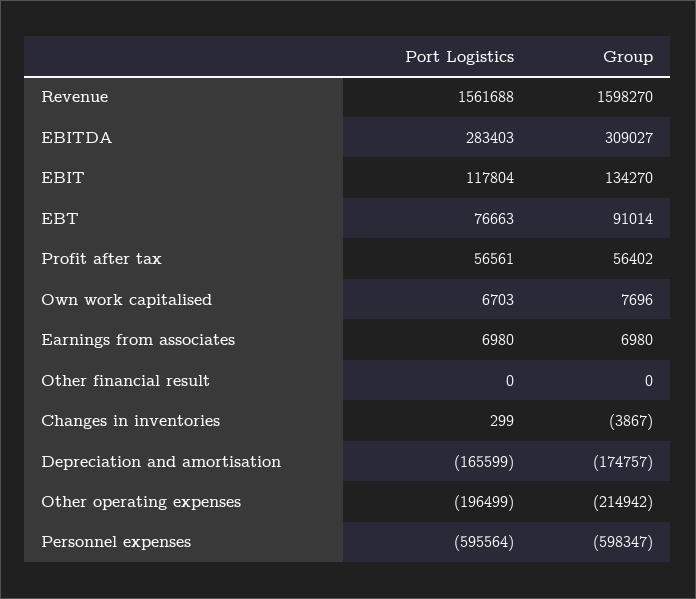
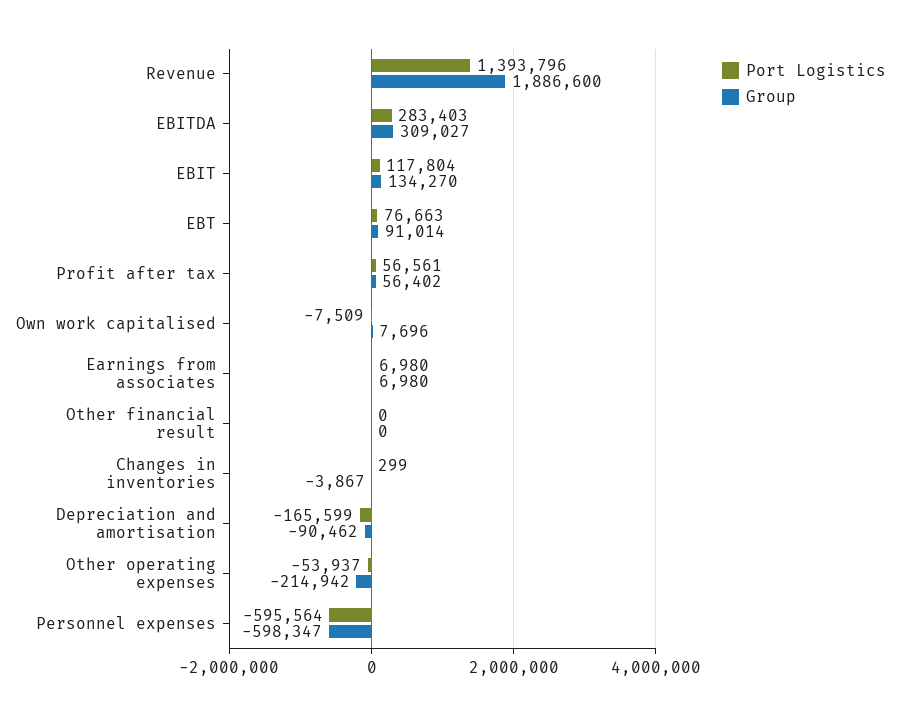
Port Logistics, Revenue: 1561688 -> 1393796
Group, Revenue: 1598270 -> 1886600
Port Logistics, Own work capitalised: 6703 -> -7509
Group, Depreciation and amortisation: -174757 -> -90462
Port Logistics, Other operating expenses: -196499 -> -53937

